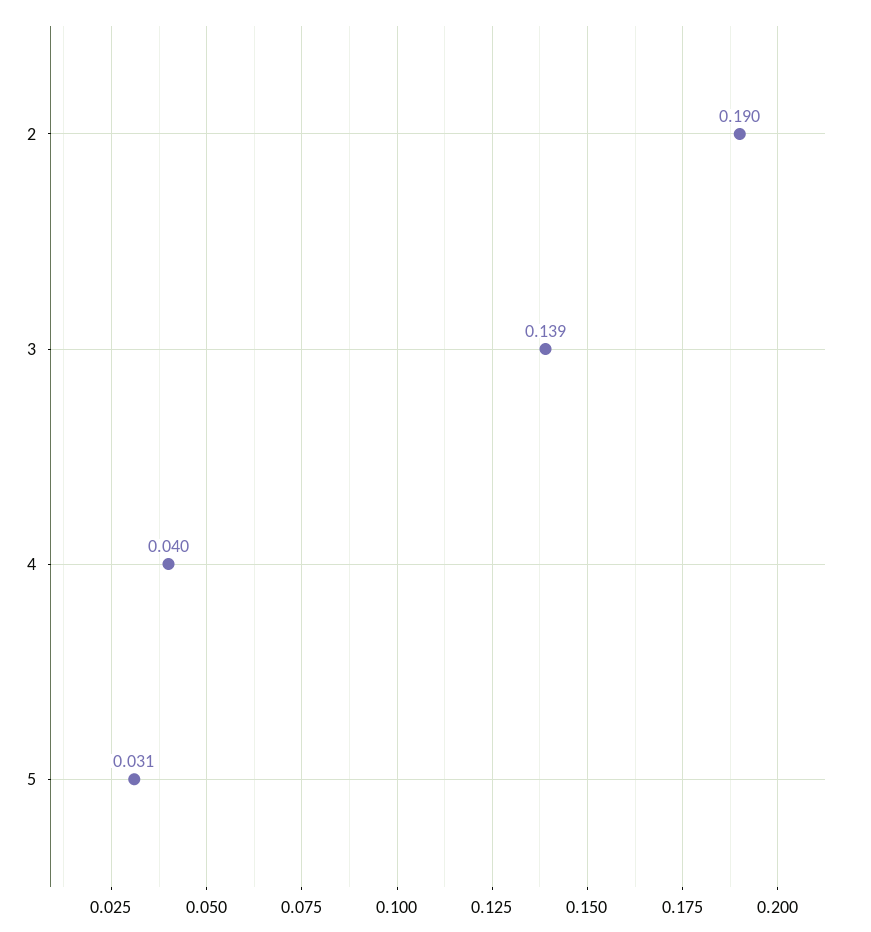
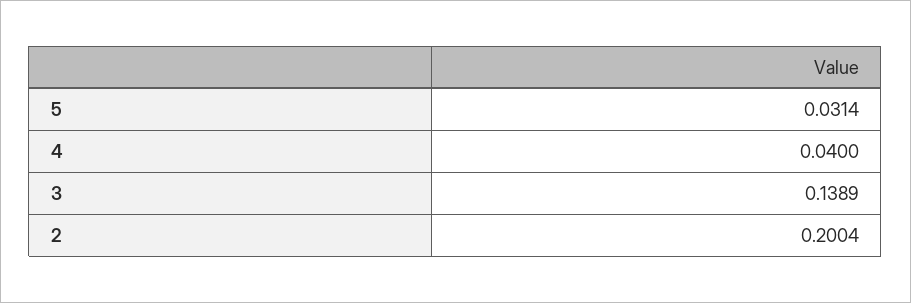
2: 0.19 -> 0.2004

